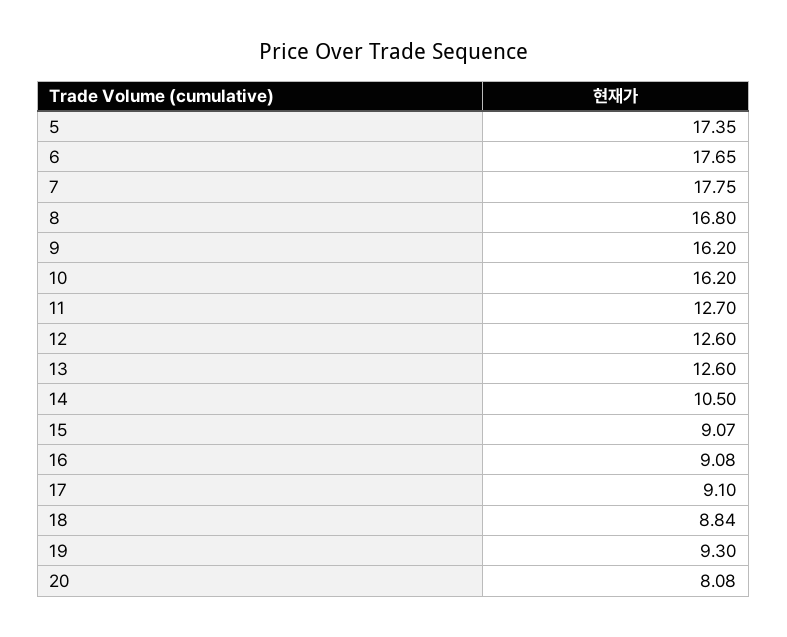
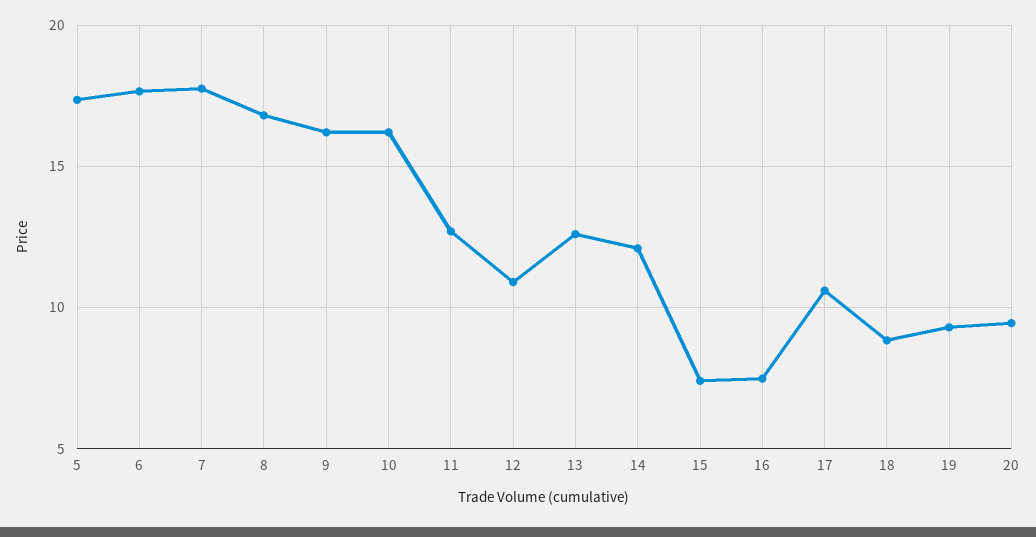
12: 12.6 -> 11
14: 10.5 -> 12
15: 9.07 -> 7.5
16: 9.08 -> 7.5
17: 9.1 -> 10.5
20: 8.08 -> 9.5

